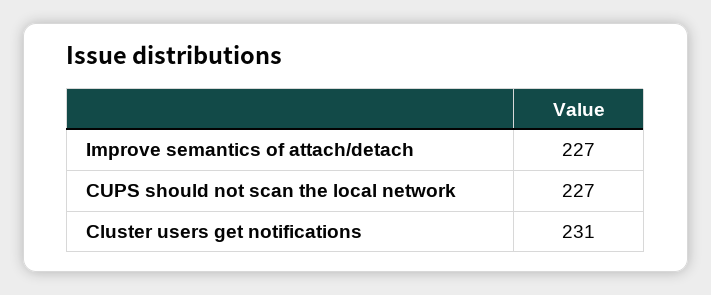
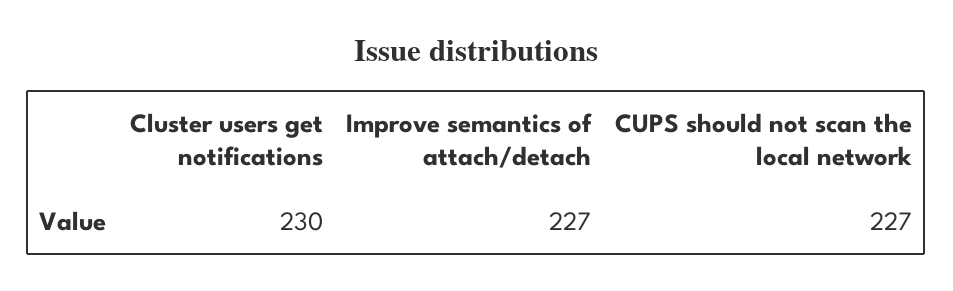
Cluster users get notifications: 231 -> 230

